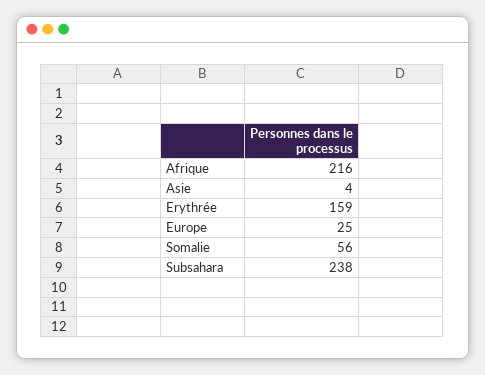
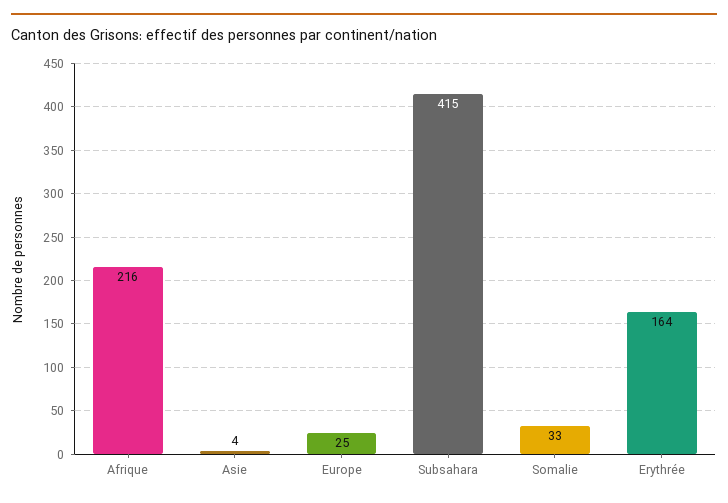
Erythrée: 159 -> 164
Somalie: 56 -> 33
Subsahara: 238 -> 415

